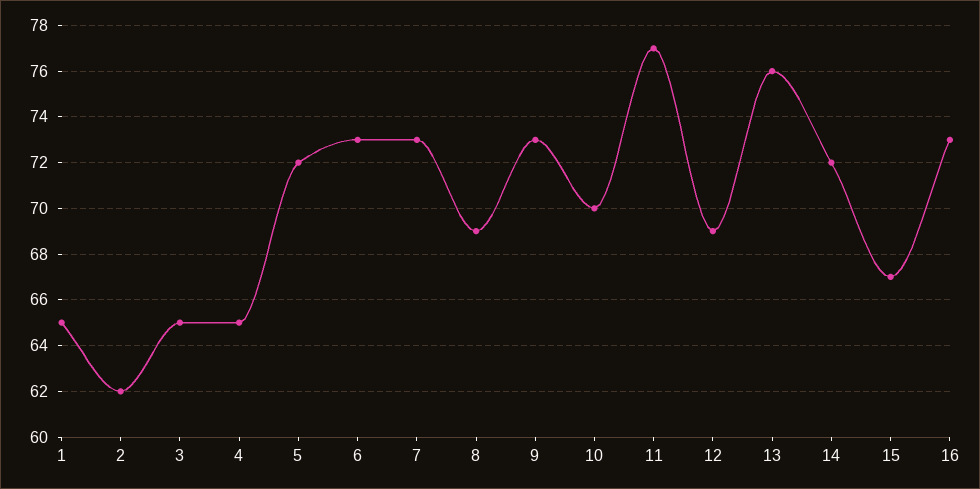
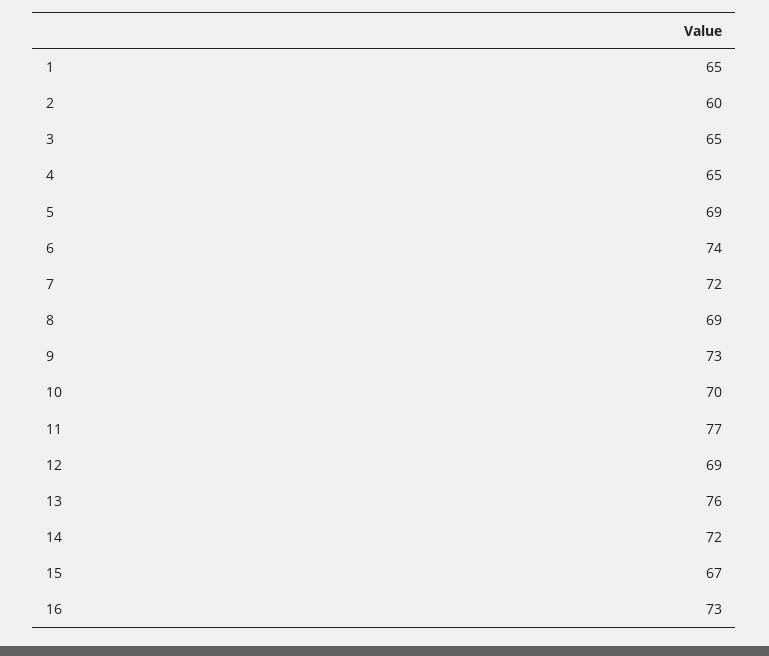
2: 62 -> 60
5: 72 -> 69
6: 73 -> 74
7: 73 -> 72

